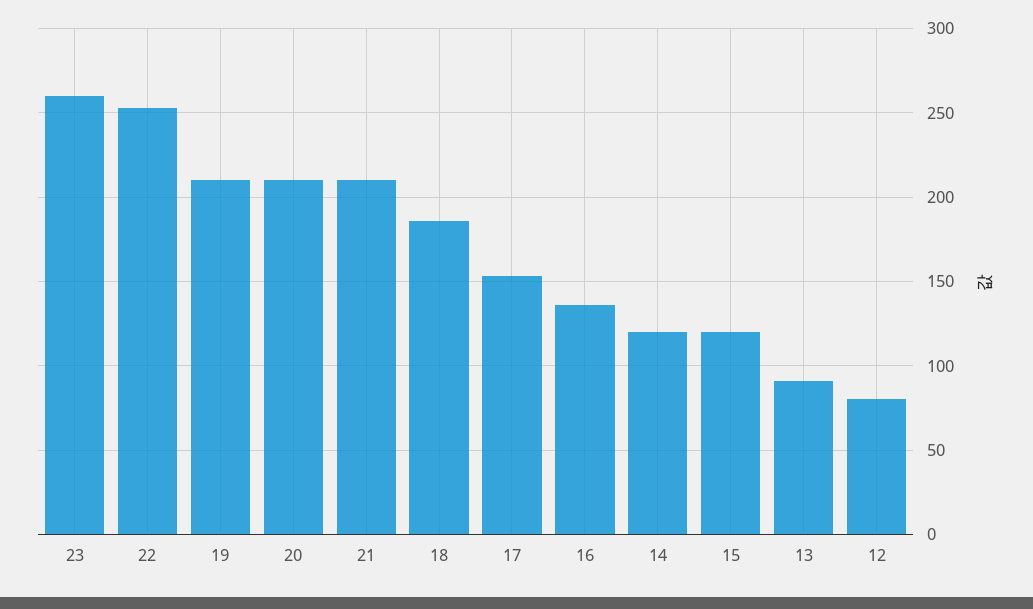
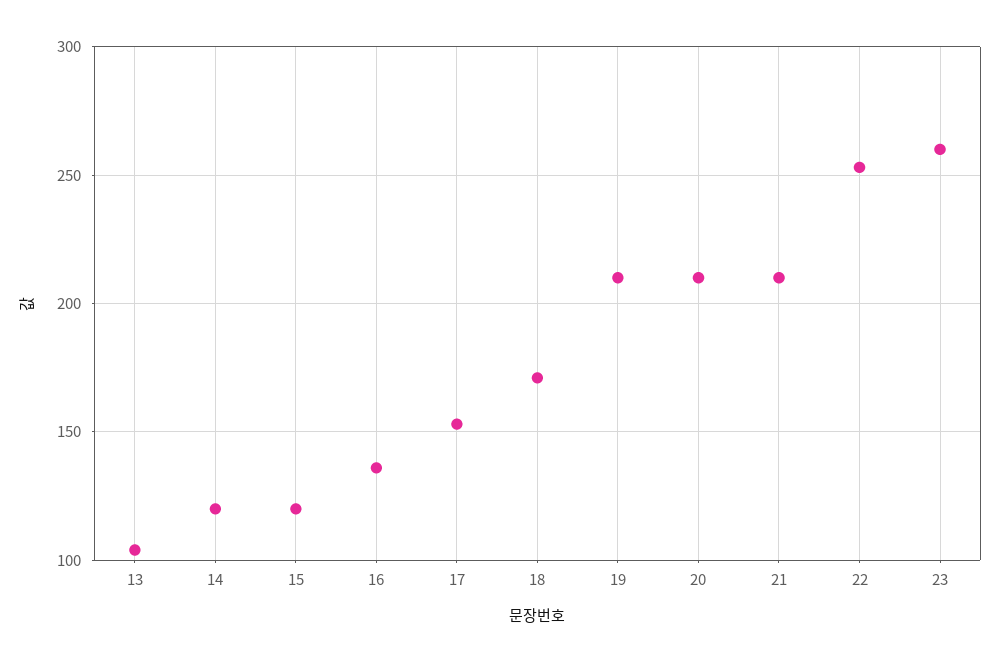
18: 185 -> 170
13: 90 -> 105
12: 80 -> none

